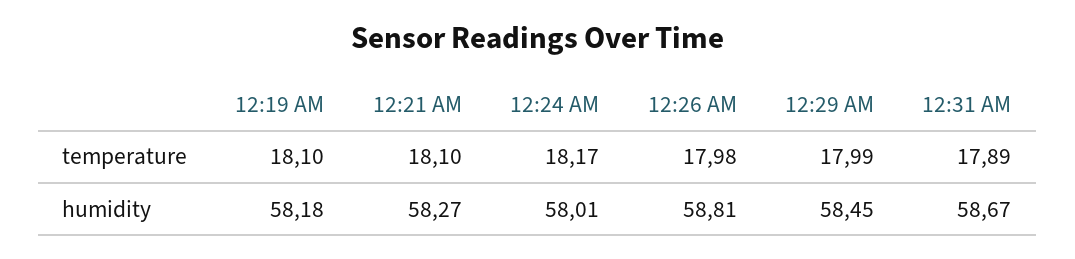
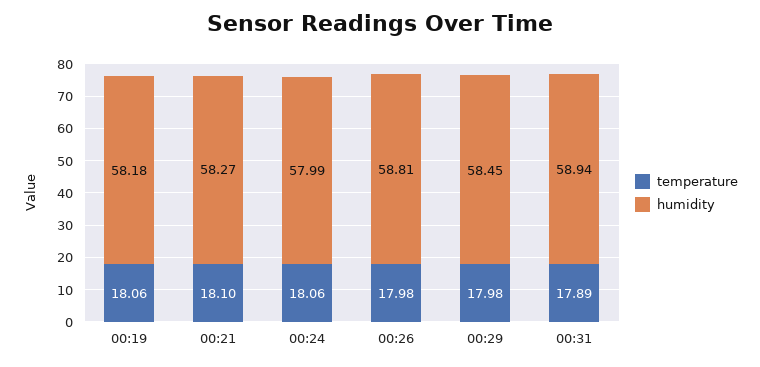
temperature, 12:19 AM: 18.1 -> 18.06
temperature, 12:24 AM: 18.17 -> 18.06
temperature, 12:29 AM: 17.99 -> 17.98
humidity, 12:24 AM: 58.01 -> 57.99
humidity, 12:31 AM: 58.67 -> 58.94

